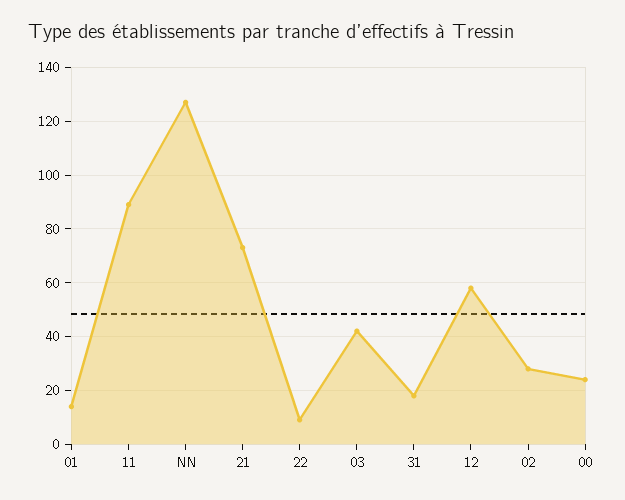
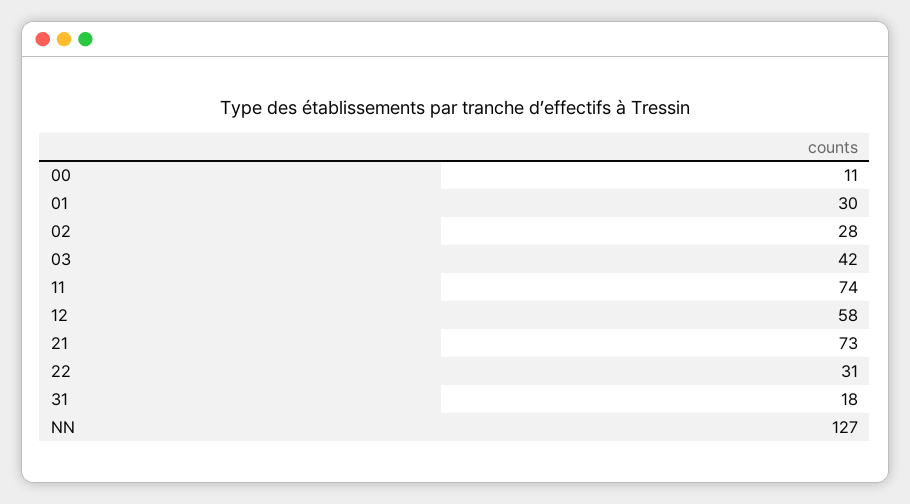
01: 15 -> 30
11: 90 -> 74
22: 10 -> 31
00: 25 -> 11

